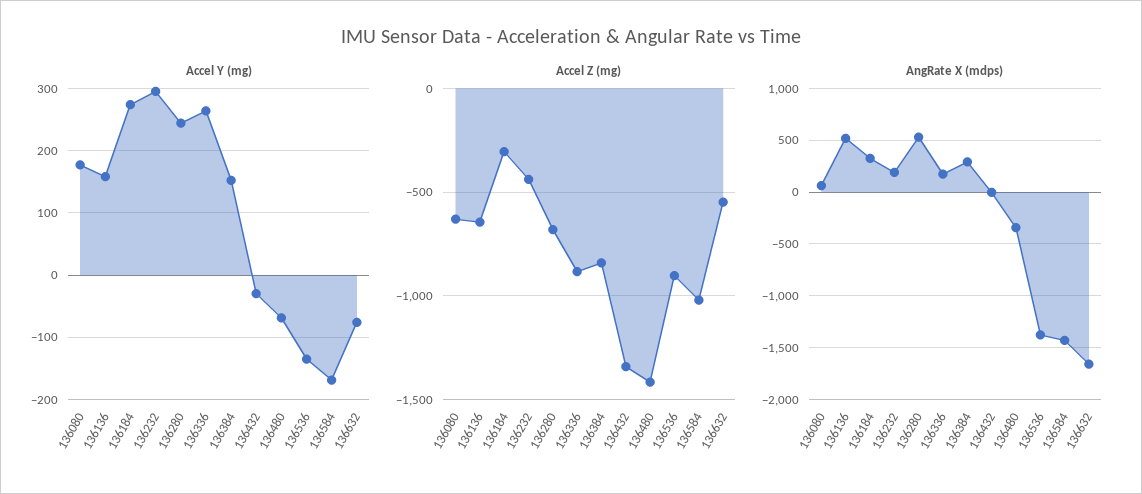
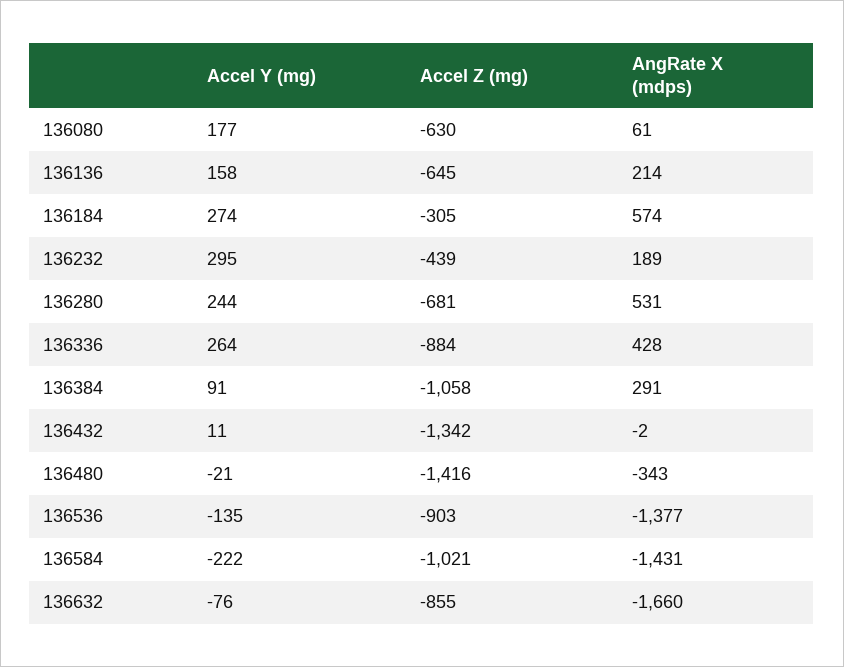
Accel Y (mg), 136384: 150 -> 91
Accel Y (mg), 136432: -30 -> 11
Accel Y (mg), 136480: -70 -> -21
Accel Y (mg), 136584: -170 -> -222
Accel Z (mg), 136384: -850 -> -1058
Accel Z (mg), 136632: -550 -> -855
AngRate X (mdps), 136136: 500 -> 214
AngRate X (mdps), 136184: 300 -> 574
AngRate X (mdps), 136336: 200 -> 428

